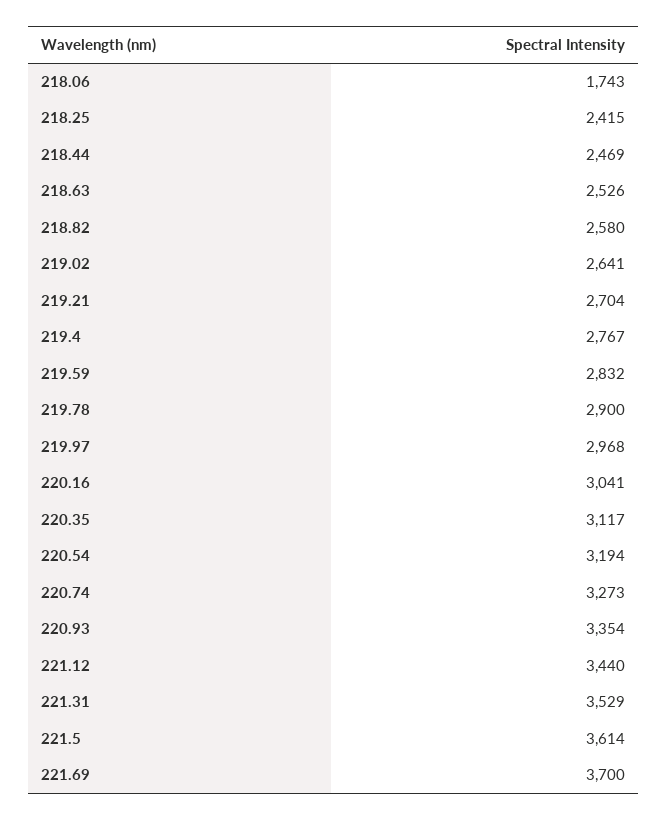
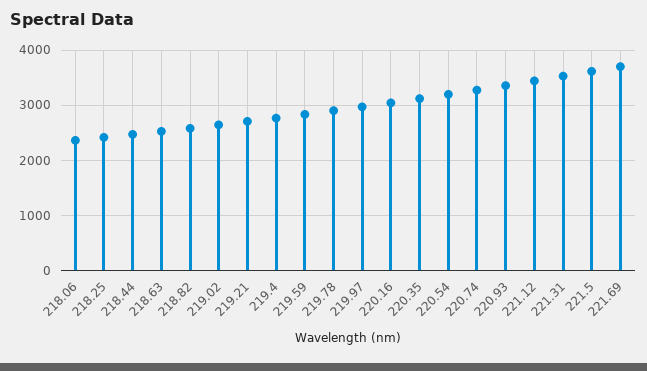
218.06: 1743 -> 2400

